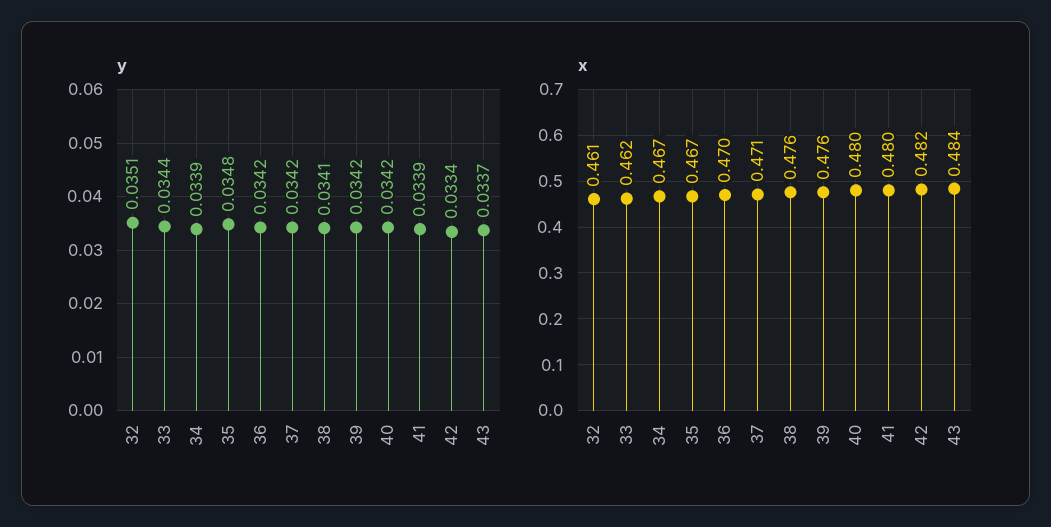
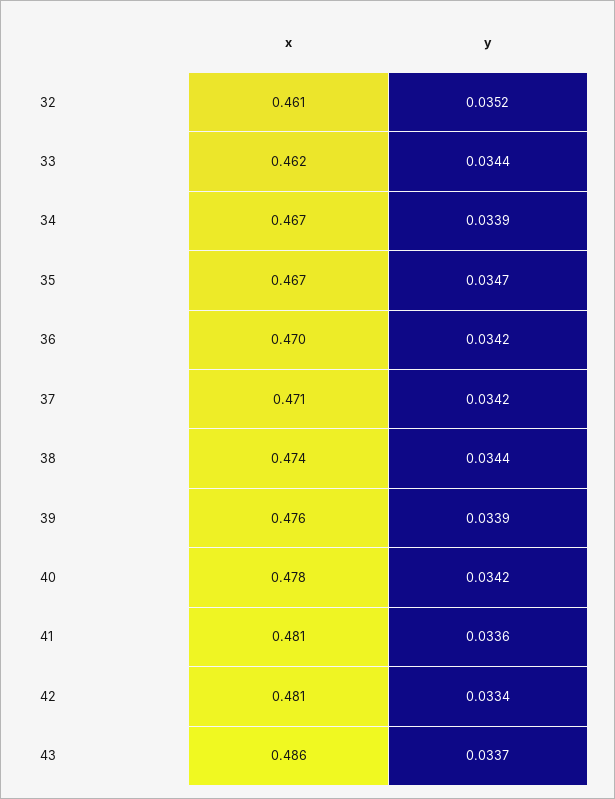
y, 32: 0.0351 -> 0.0352
y, 35: 0.0348 -> 0.0347
y, 38: 0.0341 -> 0.0344
y, 39: 0.0342 -> 0.0339
y, 41: 0.0339 -> 0.0336
x, 38: 0.476 -> 0.474
x, 40: 0.48 -> 0.478
x, 41: 0.48 -> 0.481
x, 42: 0.482 -> 0.481
x, 43: 0.484 -> 0.486

